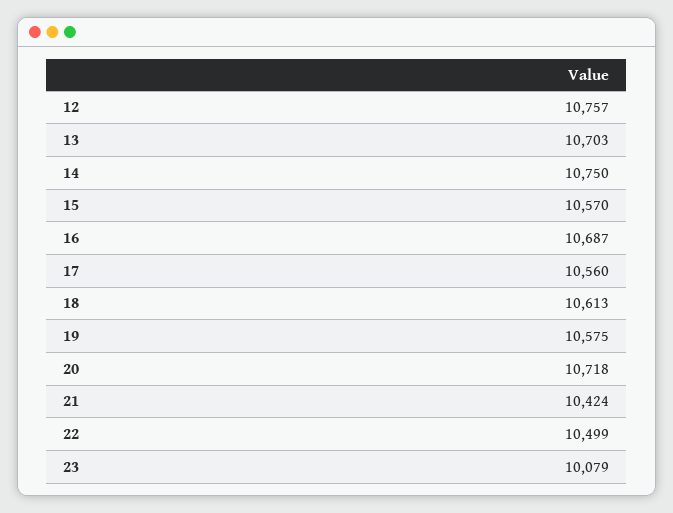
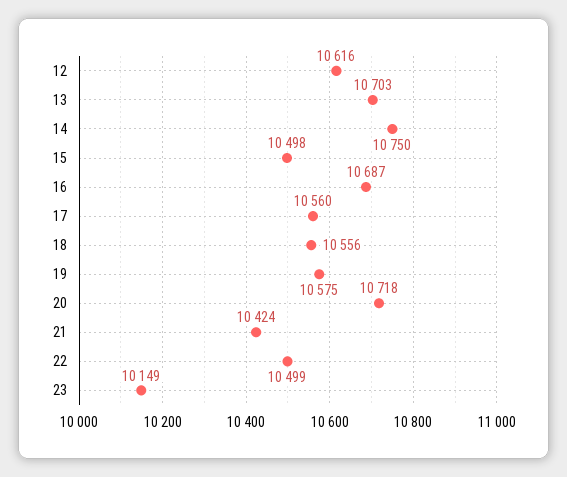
12: 10757 -> 10616
15: 10570 -> 10498
18: 10613 -> 10556
23: 10079 -> 10149

